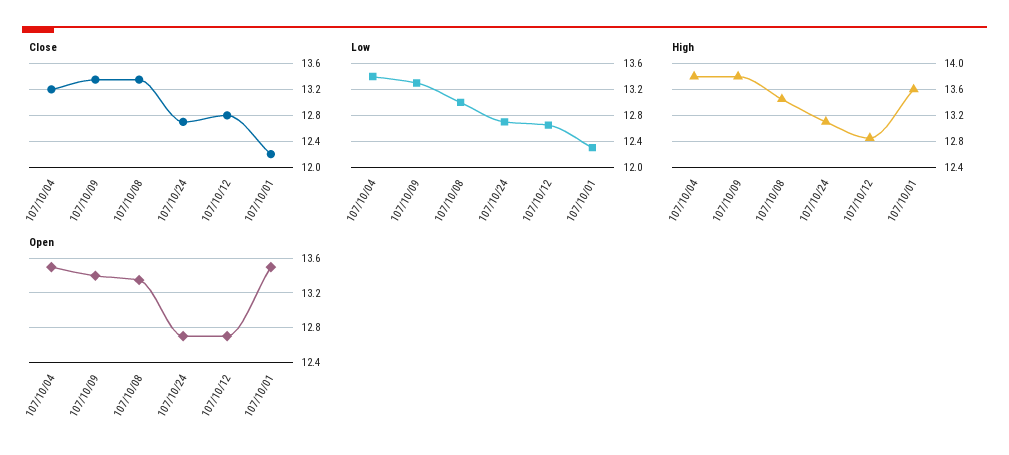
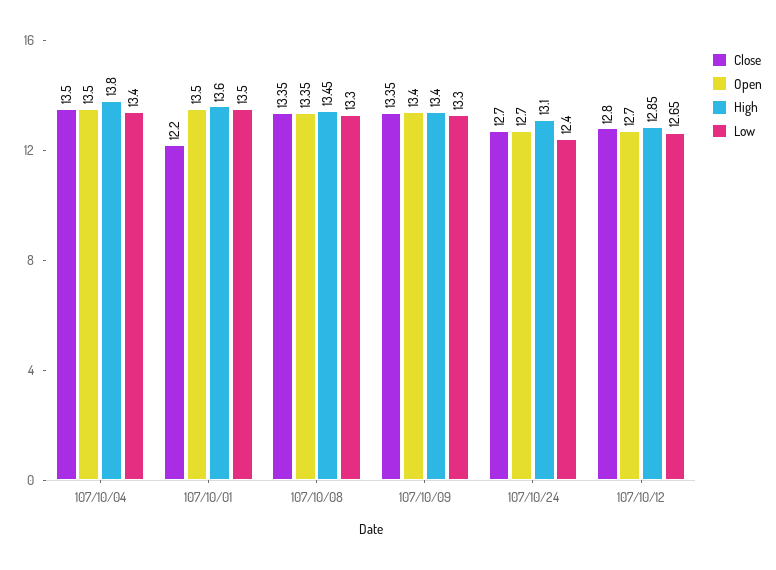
Close, 107/10/04: 13.2 -> 13.5
Low, 107/10/08: 13 -> 13.3
Low, 107/10/24: 12.7 -> 12.4
Low, 107/10/01: 12.3 -> 13.5
High, 107/10/09: 13.8 -> 13.4

